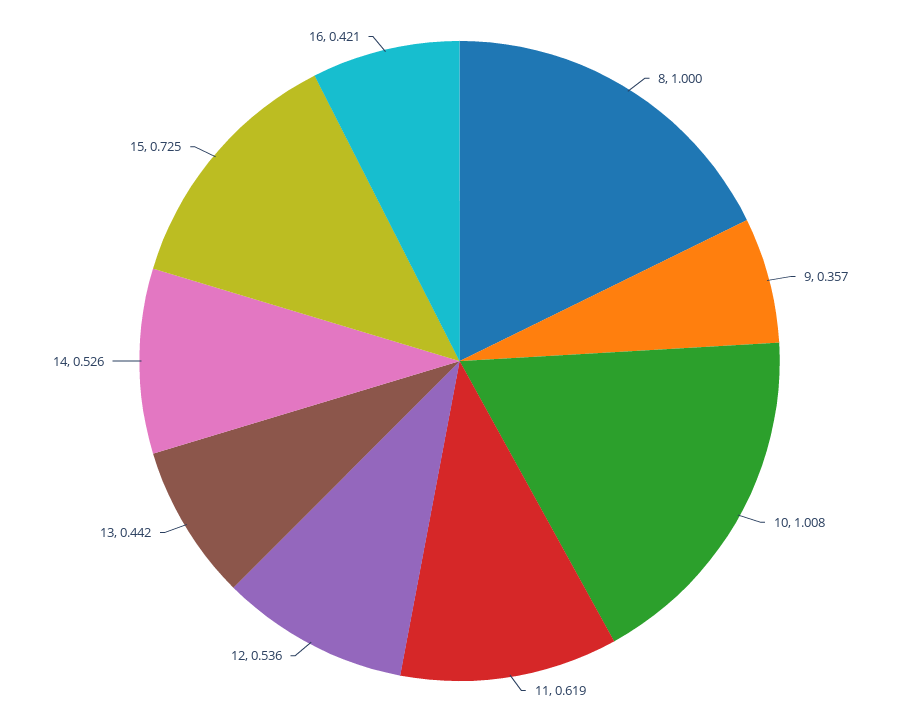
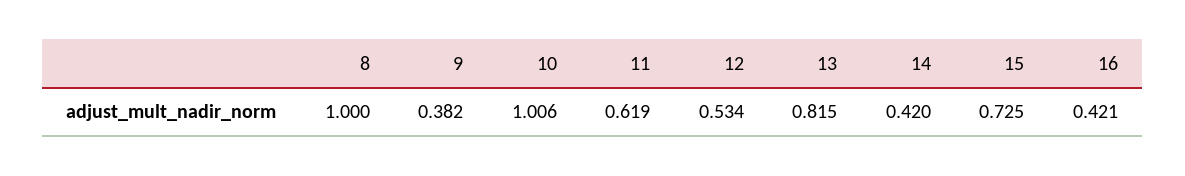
9: 0.357 -> 0.382
10: 1.008 -> 1.006
12: 0.536 -> 0.534
13: 0.442 -> 0.815
14: 0.526 -> 0.42

